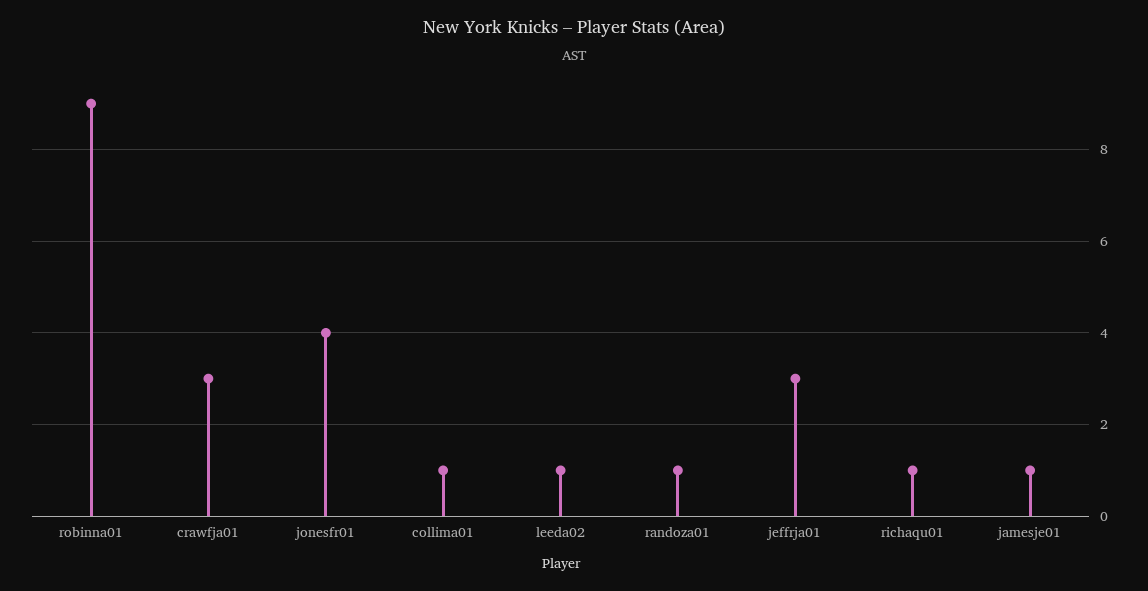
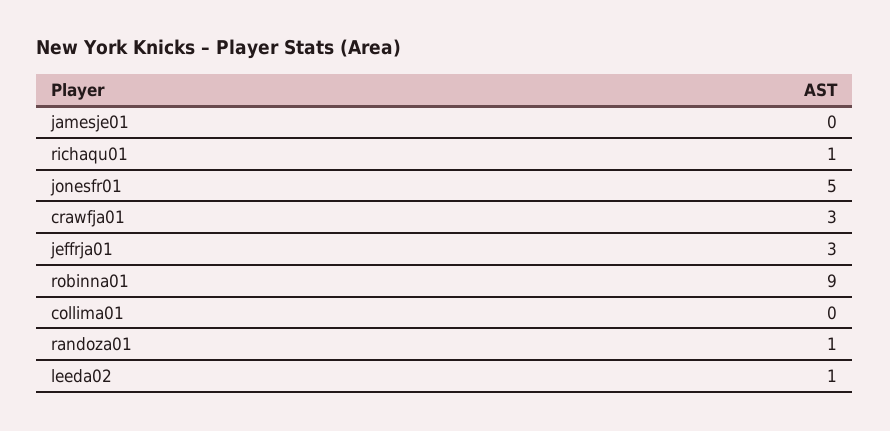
jonesfr01: 4 -> 5
collima01: 1 -> 0
jamesje01: 1 -> 0

